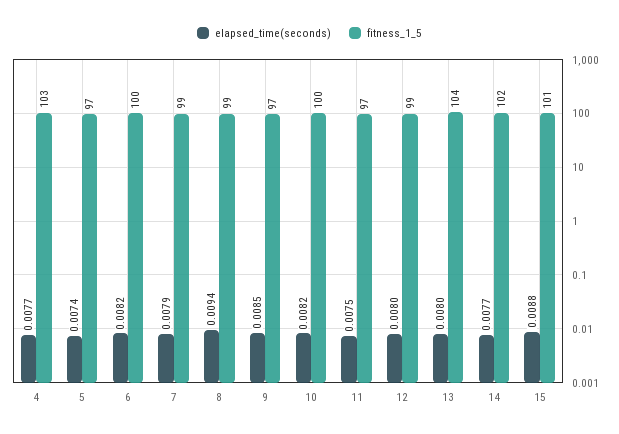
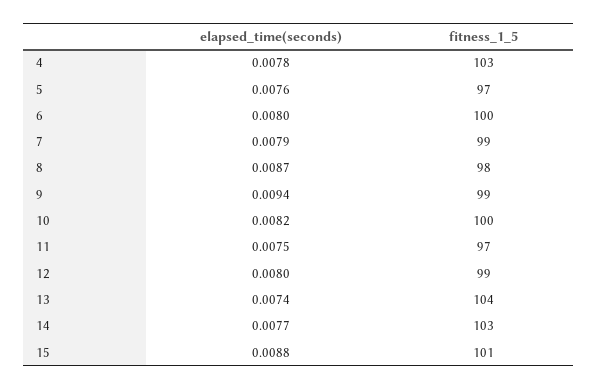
elapsed_time(seconds), 4: 0.0077 -> 0.0078
elapsed_time(seconds), 5: 0.0074 -> 0.0076
elapsed_time(seconds), 6: 0.0082 -> 0.008
elapsed_time(seconds), 8: 0.0094 -> 0.0087
fitness_1_5, 8: 99 -> 98
elapsed_time(seconds), 9: 0.0085 -> 0.0094
fitness_1_5, 9: 97 -> 99
elapsed_time(seconds), 13: 0.008 -> 0.0074
fitness_1_5, 14: 102 -> 103

